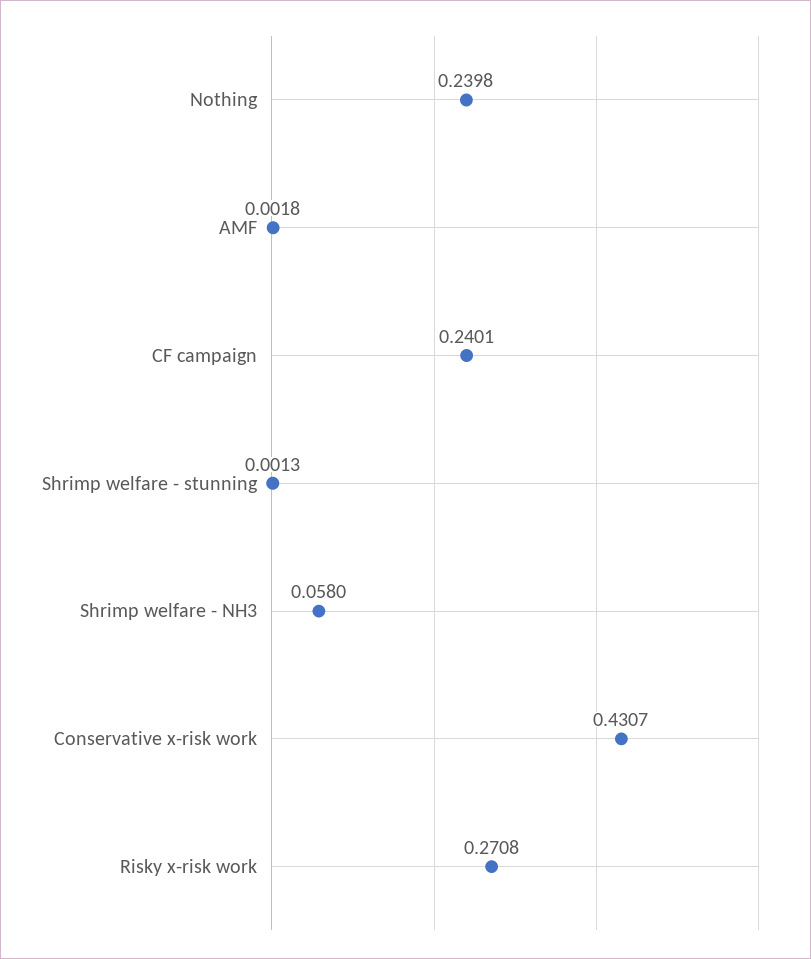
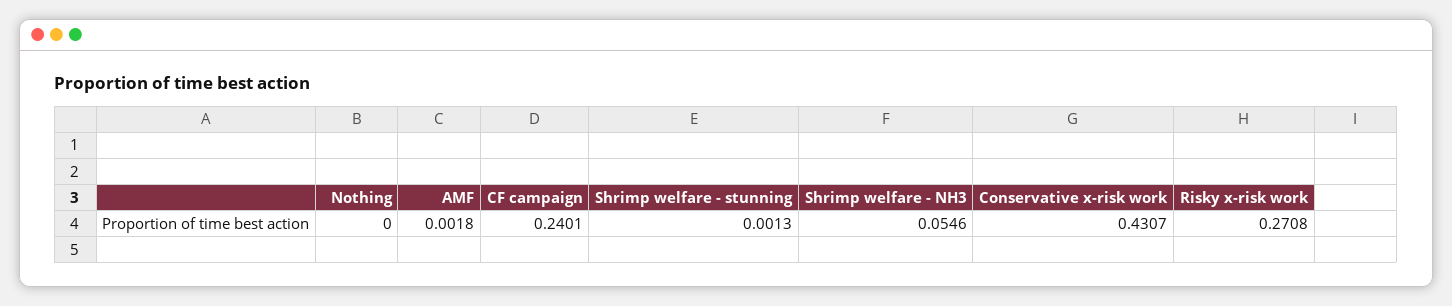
Nothing: 0.2398 -> 0
Shrimp welfare - NH3: 0.058 -> 0.0546

